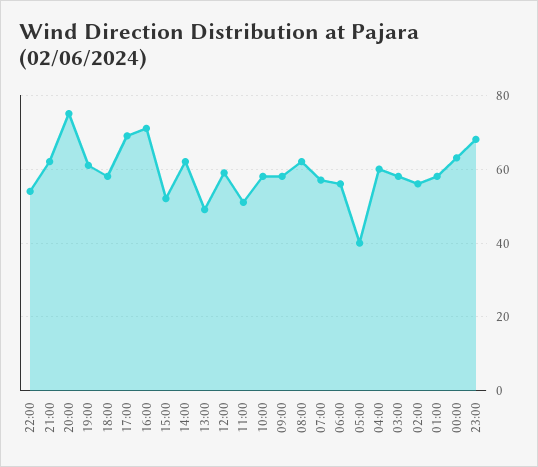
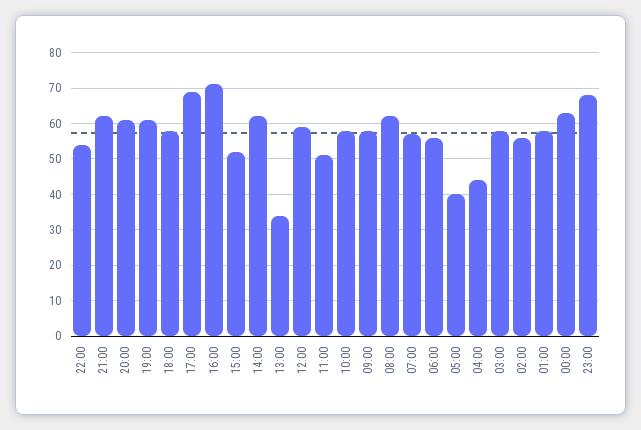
20:00: 75 -> 60
13:00: 50 -> 35
04:00: 60 -> 45

